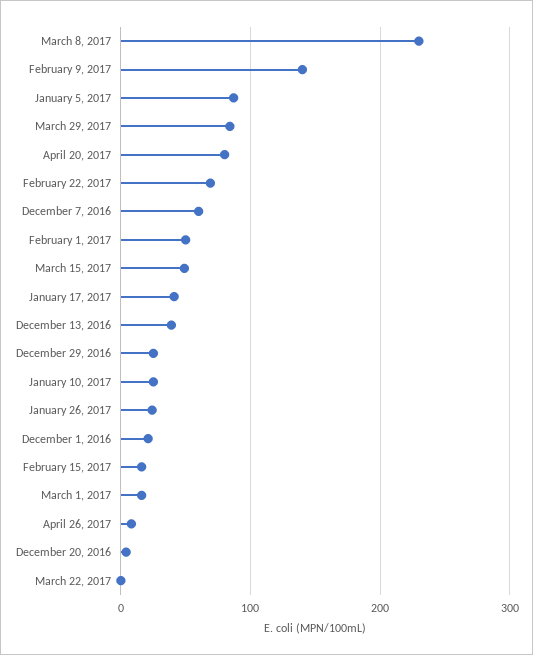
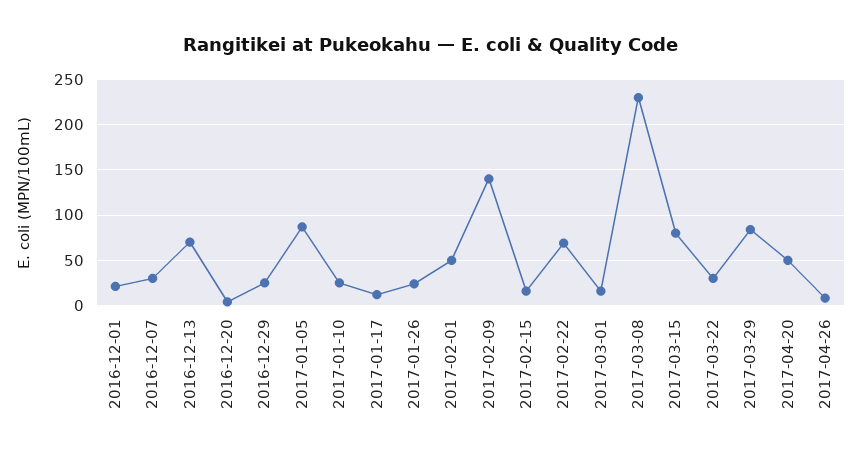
April 20, 2017: 80 -> 50
December 7, 2016: 60 -> 30
March 15, 2017: 50 -> 80
January 17, 2017: 40 -> 10
December 13, 2016: 40 -> 70
March 22, 2017: 0 -> 30

